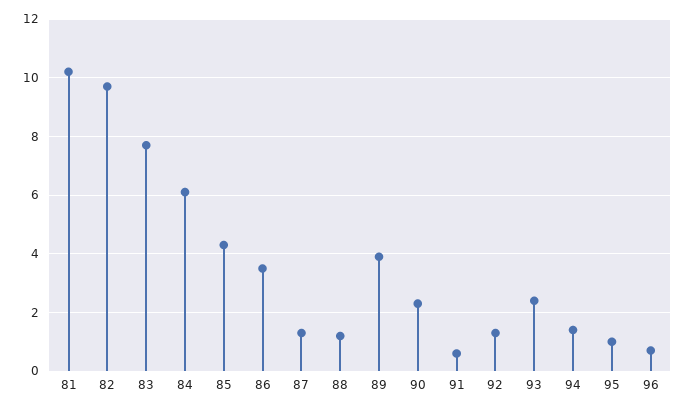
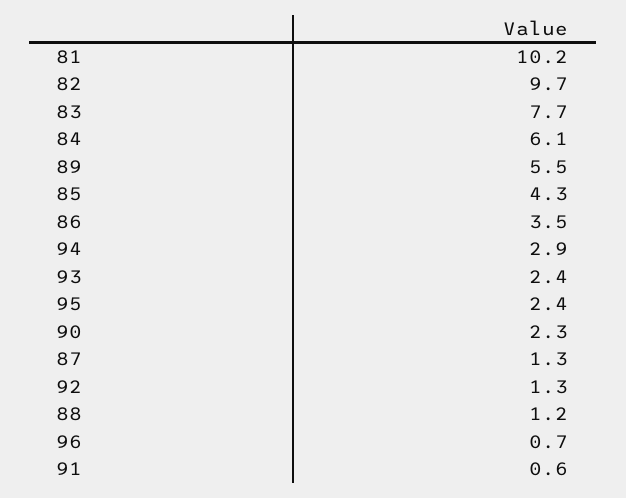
89: 4 -> 5.5
94: 1.5 -> 2.9
95: 1 -> 2.4

